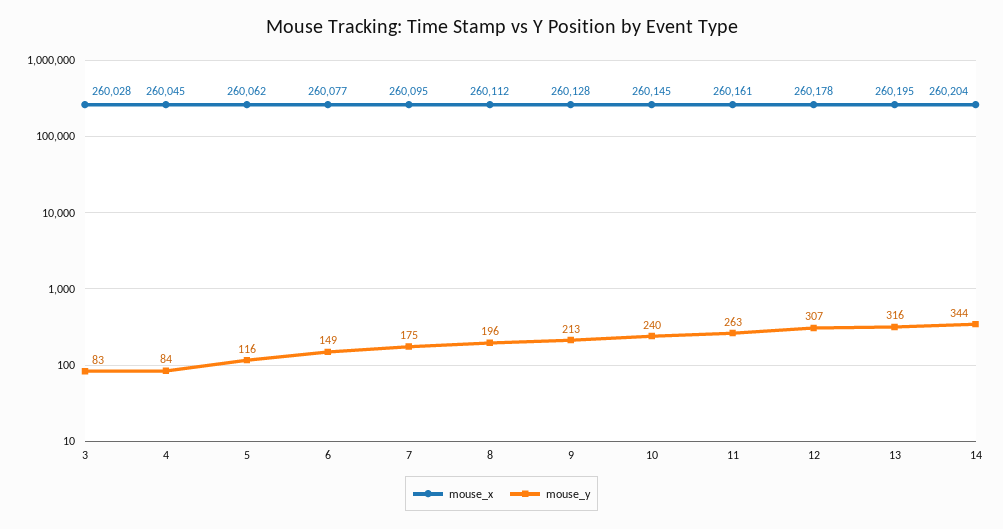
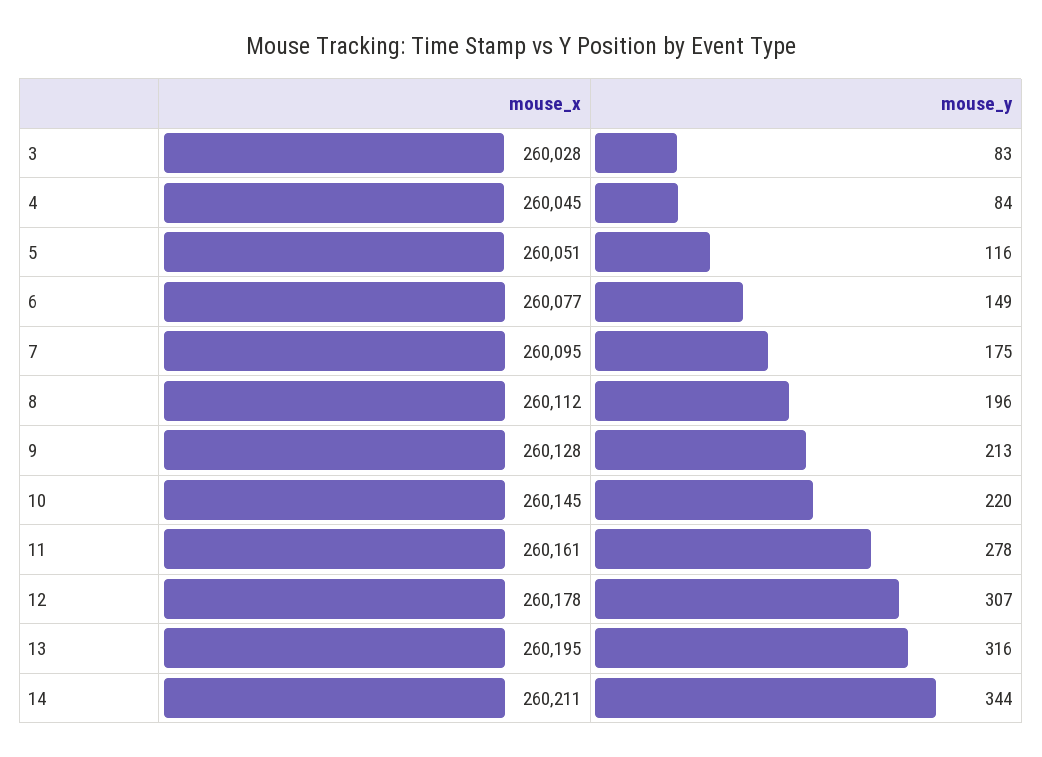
mouse_x, 5: 260062 -> 260051
mouse_y, 10: 240 -> 220
mouse_y, 11: 263 -> 278
mouse_x, 14: 260204 -> 260211

